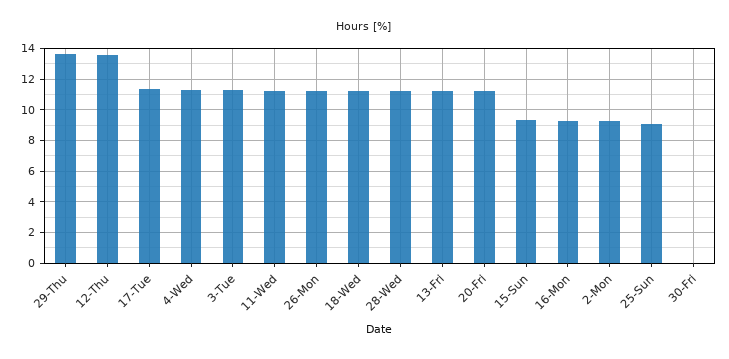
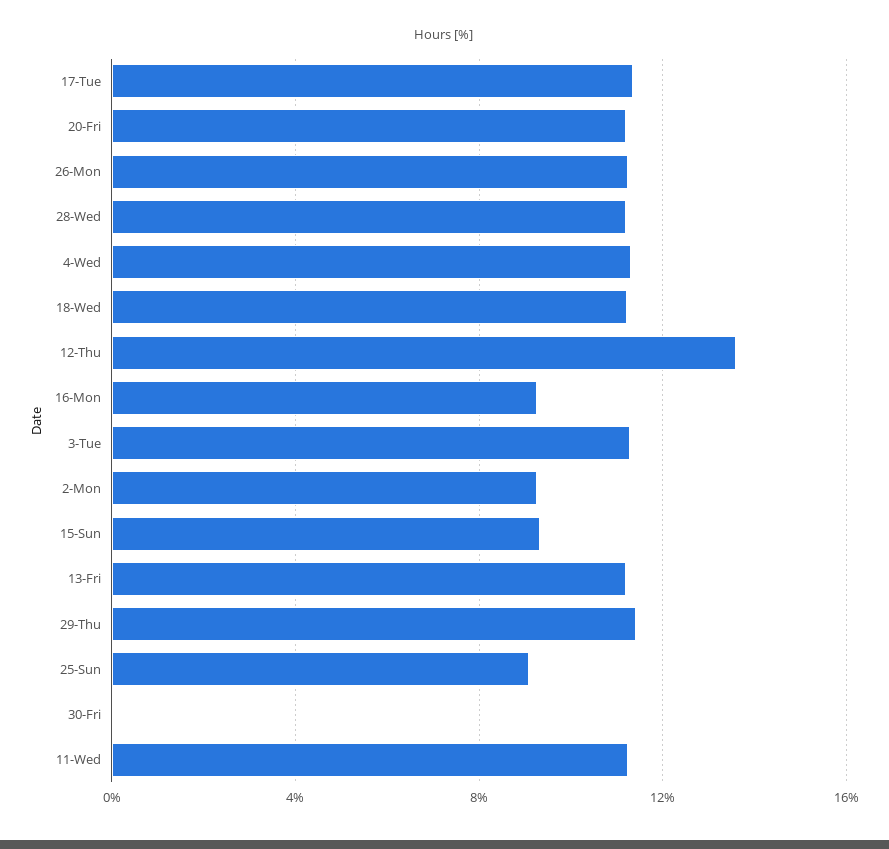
29-Thu: 13.5 -> 11.5

